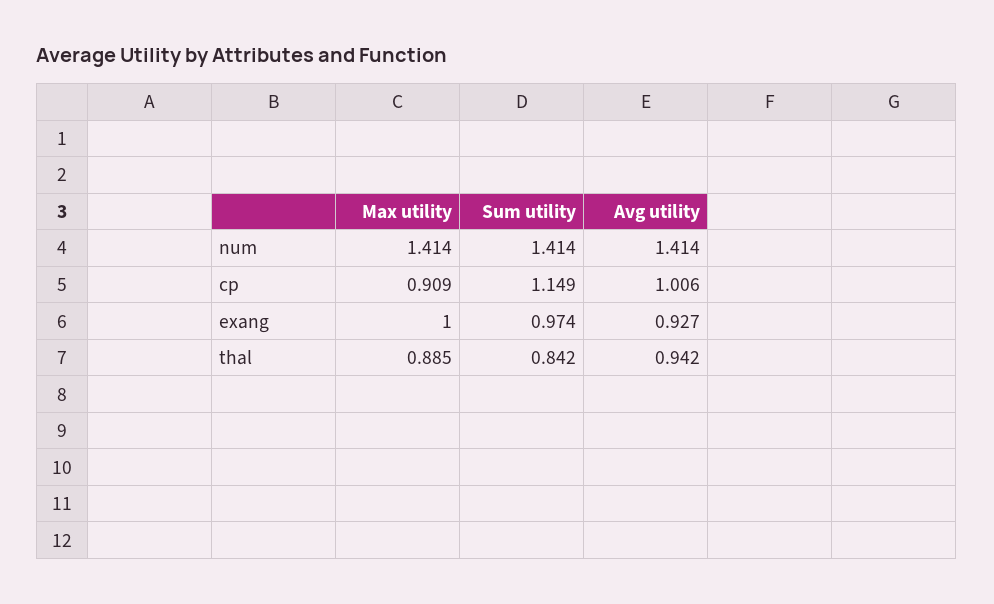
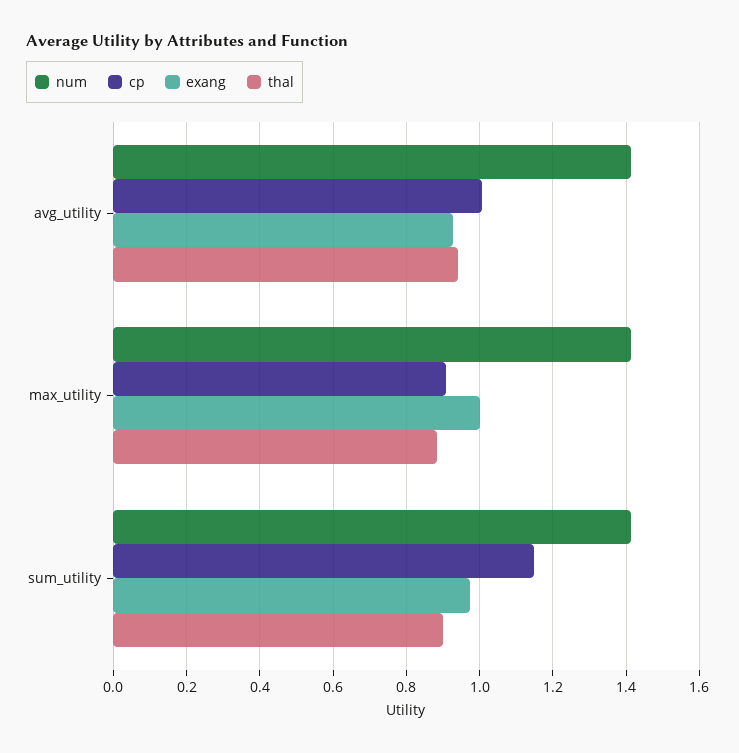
thal, Sum utility: 0.842 -> 0.9

